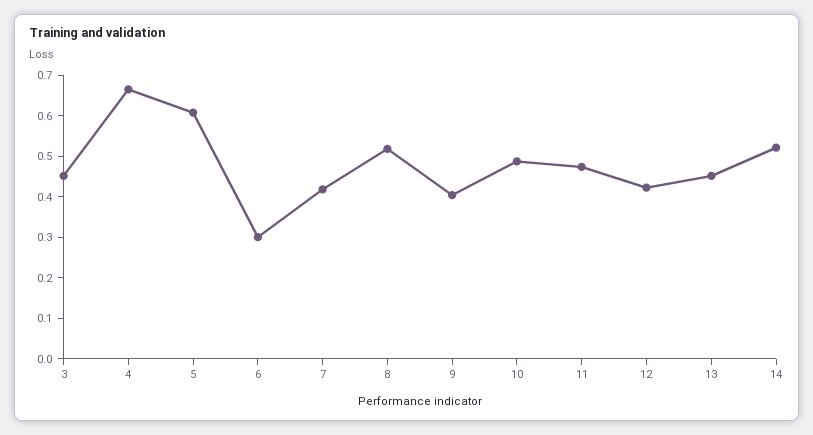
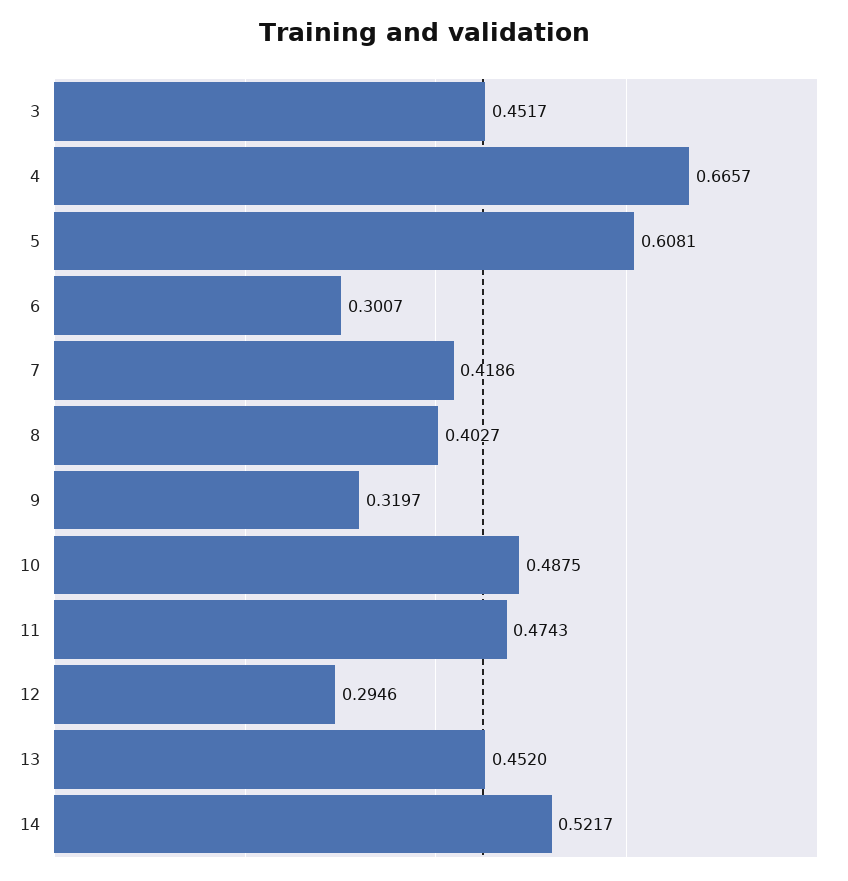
8: 0.52 -> 0.4027
9: 0.4 -> 0.3197
12: 0.42 -> 0.2946

